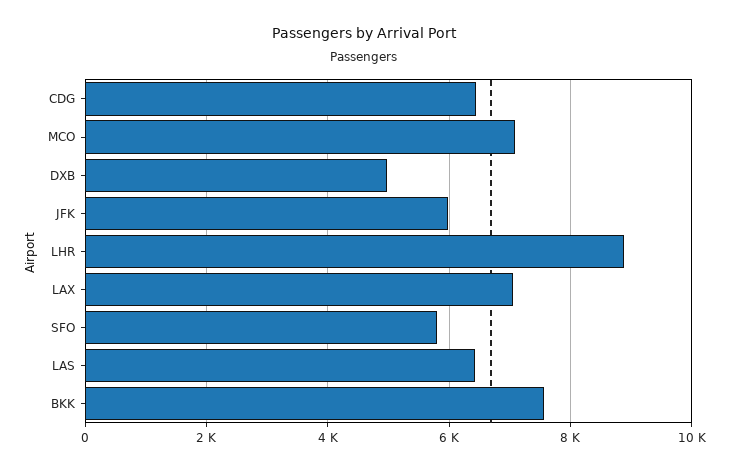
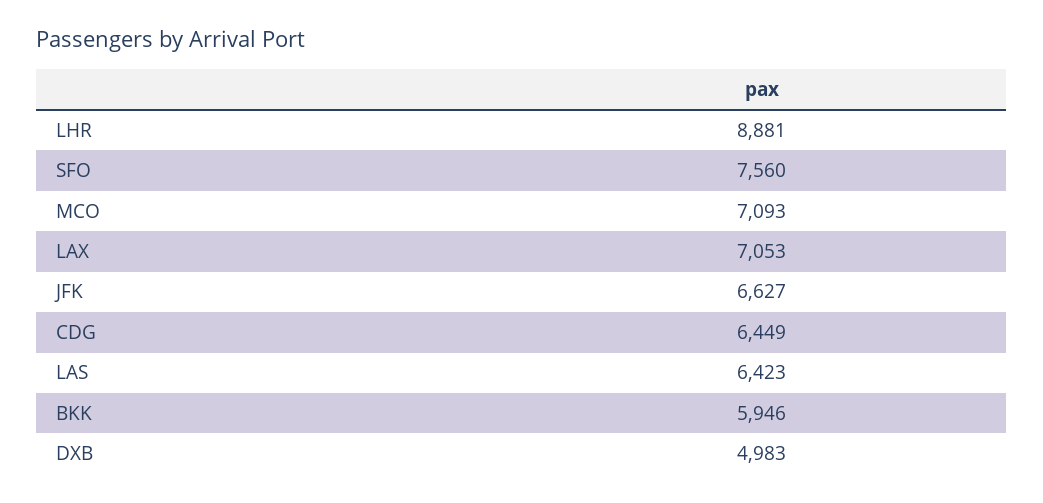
JFK: 6000 -> 6627
SFO: 5800 -> 7560
BKK: 7600 -> 5946

